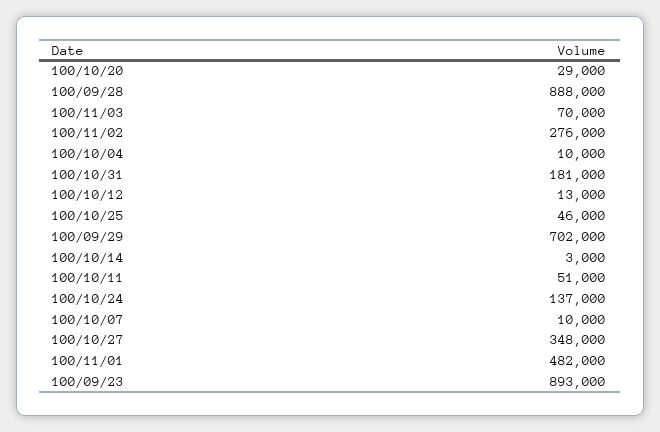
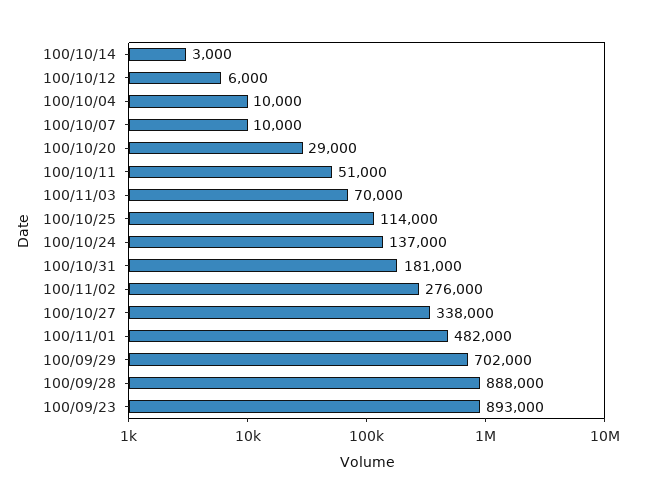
100/10/12: 13000 -> 6000
100/10/25: 46000 -> 114000
100/10/27: 348000 -> 338000

